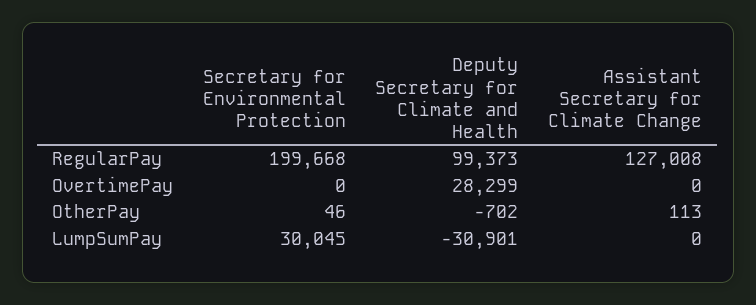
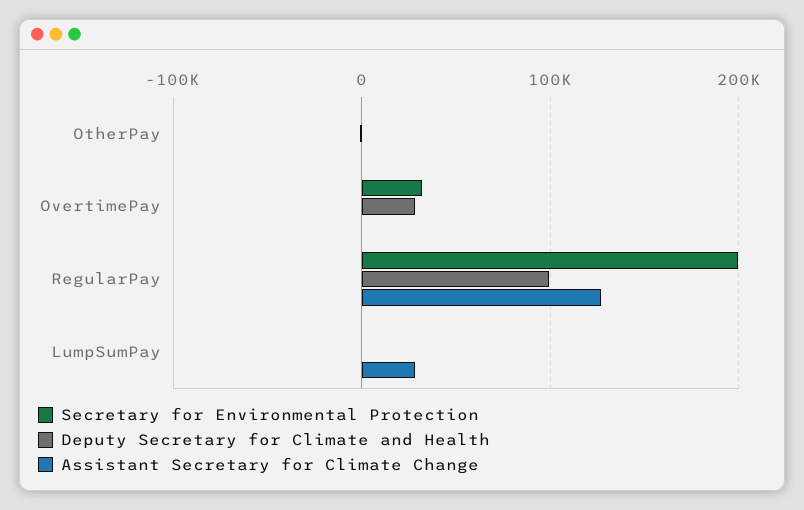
Secretary for Environmental Protection, OvertimePay: 0 -> 30000
Secretary for Environmental Protection, LumpSumPay: 30045 -> 0
Deputy Secretary for Climate and Health, LumpSumPay: -30901 -> 0
Assistant Secretary for Climate Change, LumpSumPay: 0 -> 30000

